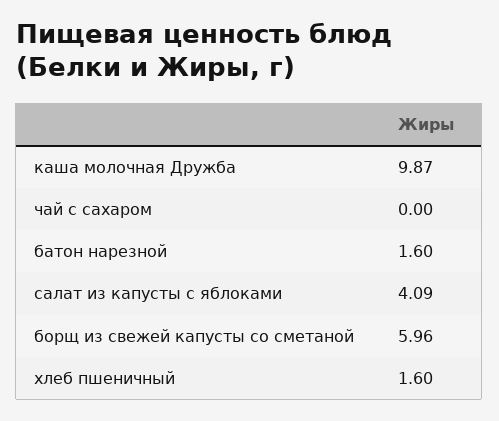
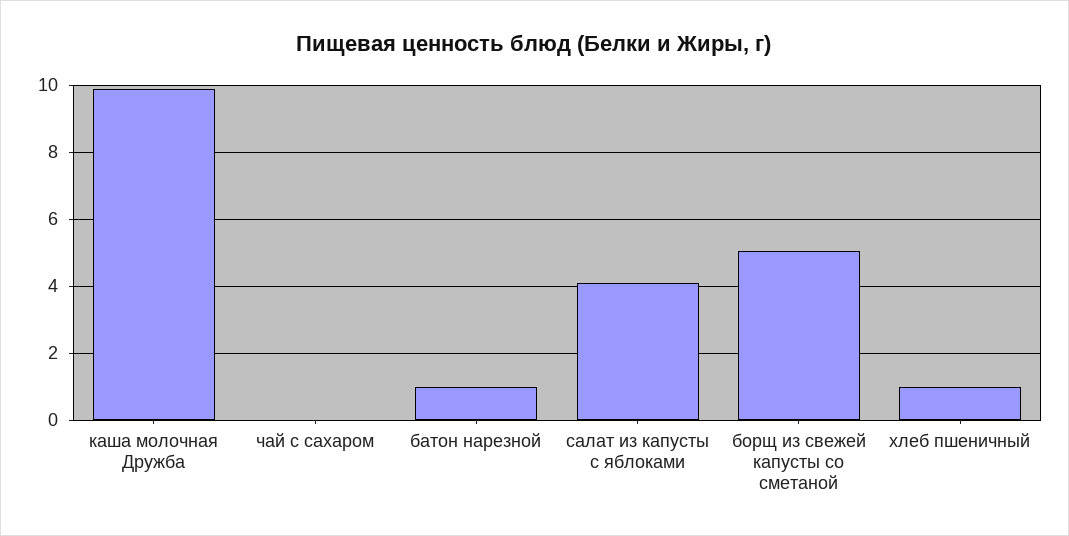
батон нарезной: 1.6 -> 1
борщ из свежей капусты со сметаной: 5.96 -> 5
хлеб пшеничный: 1.6 -> 1

